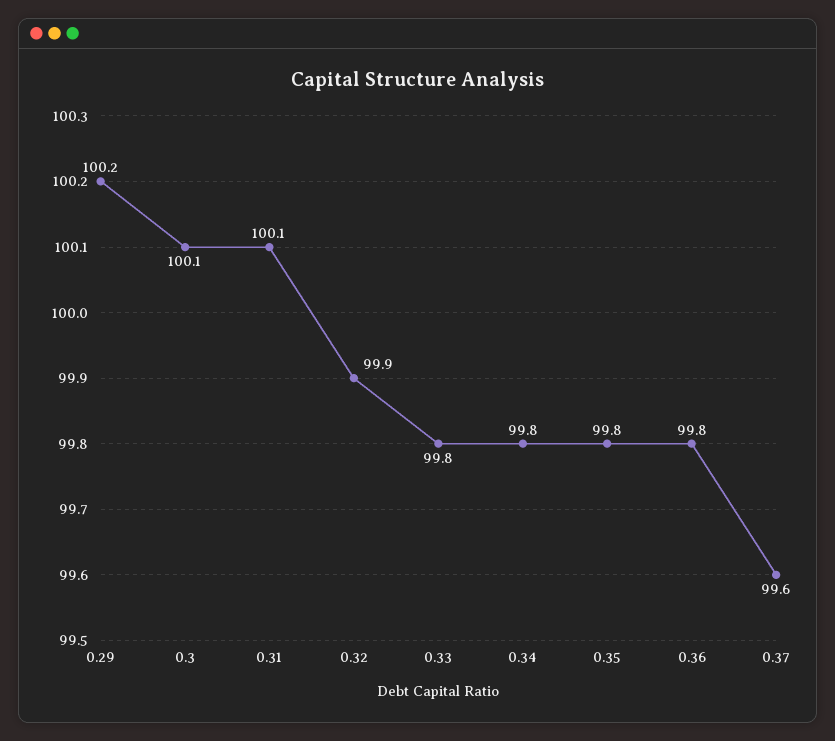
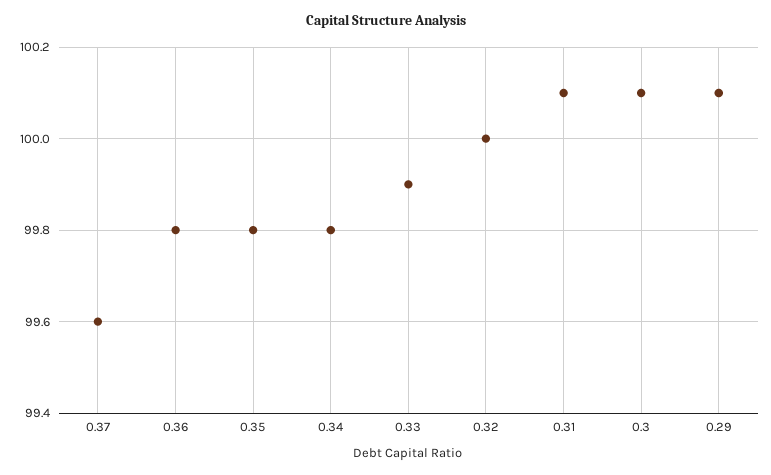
0.29: 100.2 -> 100.1
0.32: 99.9 -> 100
0.33: 99.8 -> 99.9

